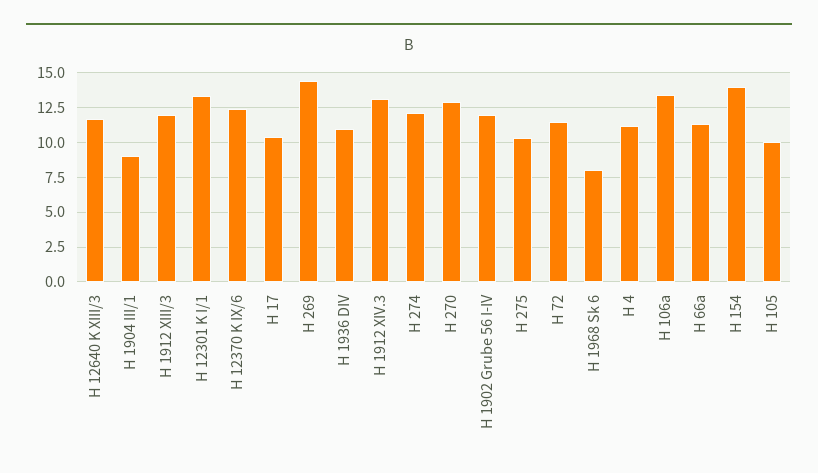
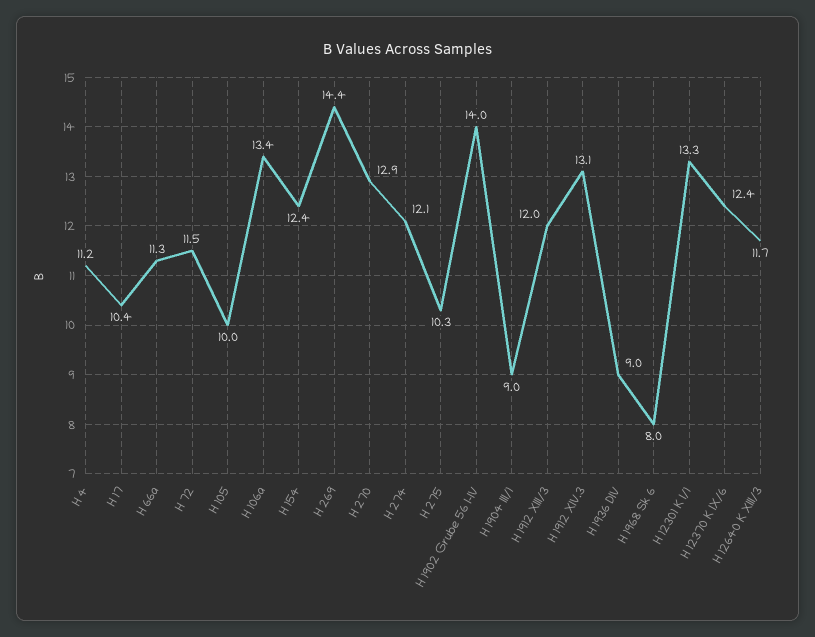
H 1936 DIV: 11 -> 9
H 1902 Grube 56 I-IV: 12 -> 14
H 154: 14 -> 12.4

